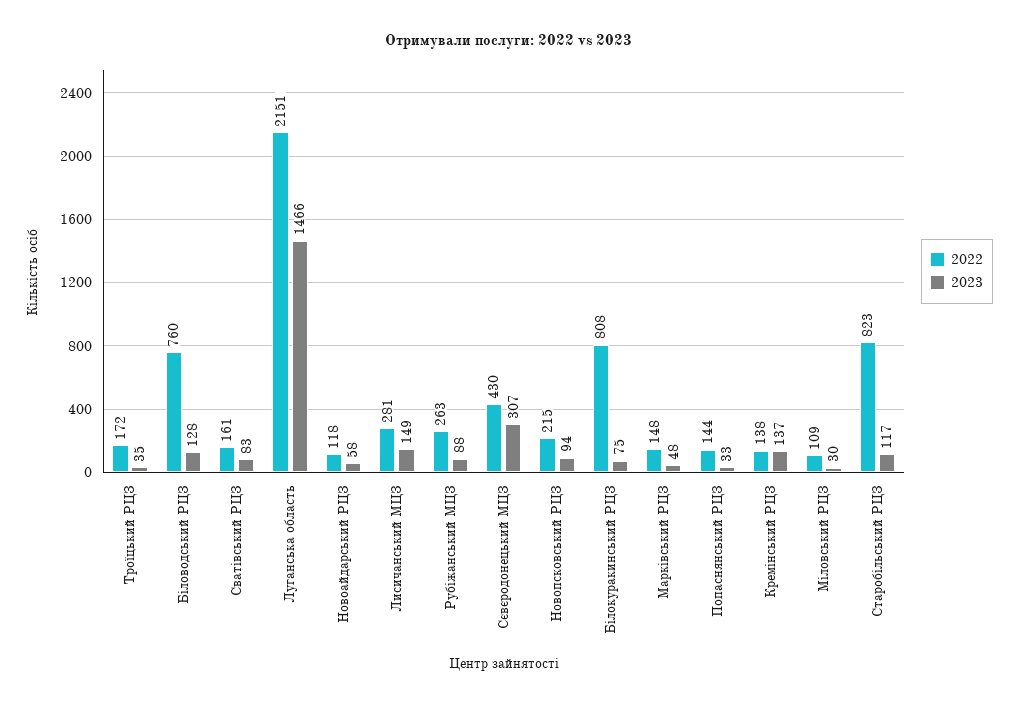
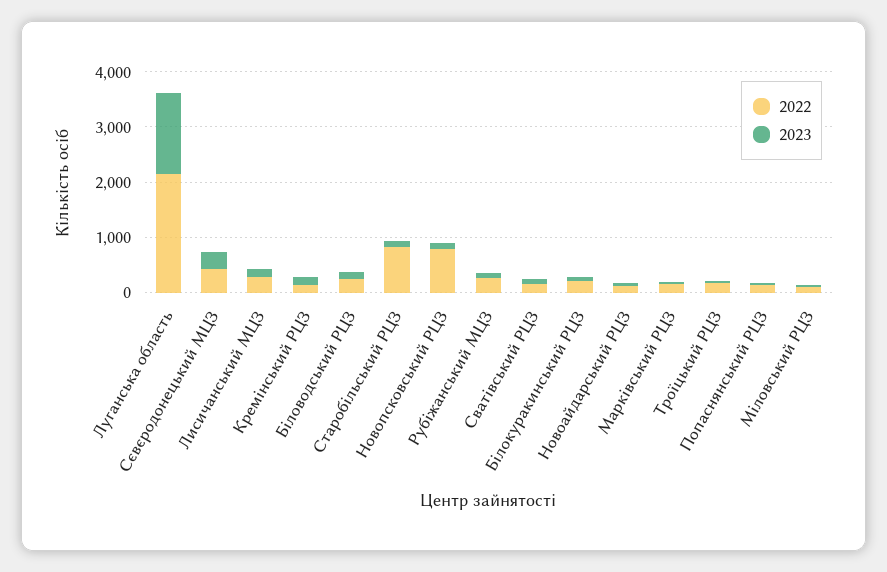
2022, Біловодський РЦЗ: 760 -> 200
2022, Новопсковський РЦЗ: 215 -> 800
2022, Білокуракинський РЦЗ: 808 -> 200

